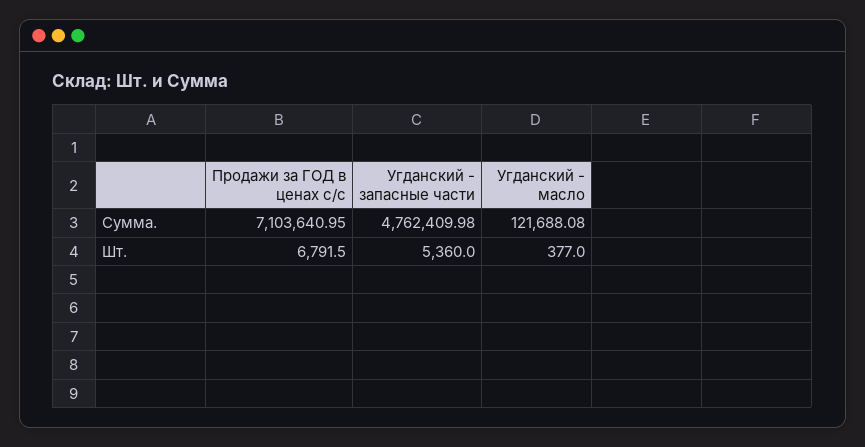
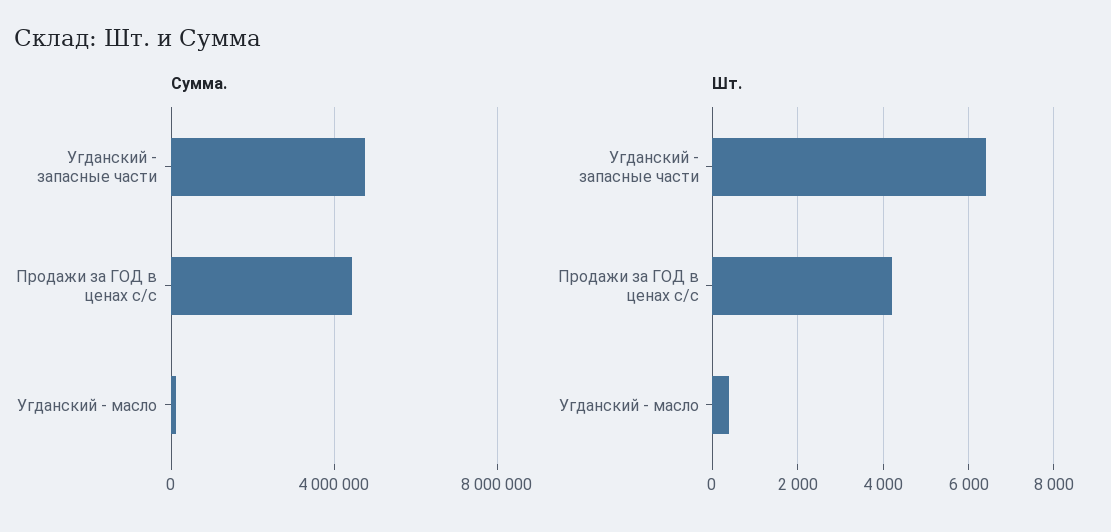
Сумма., Продажи за ГОД в ценах с/с: 7103640.95 -> 4500000
Шт., Продажи за ГОД в ценах с/с: 6791.5 -> 4200
Шт., Угданский - запасные части: 5360 -> 6400

